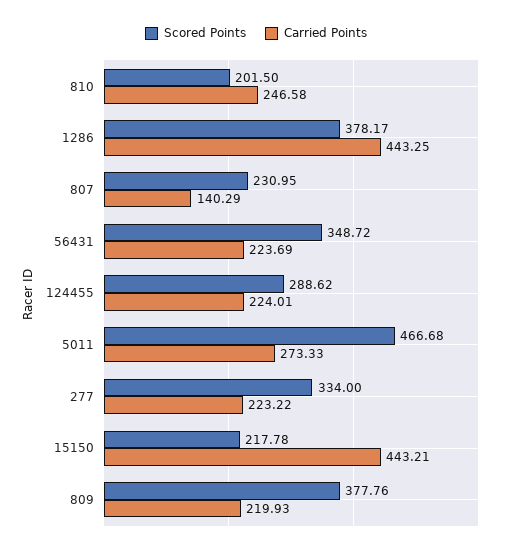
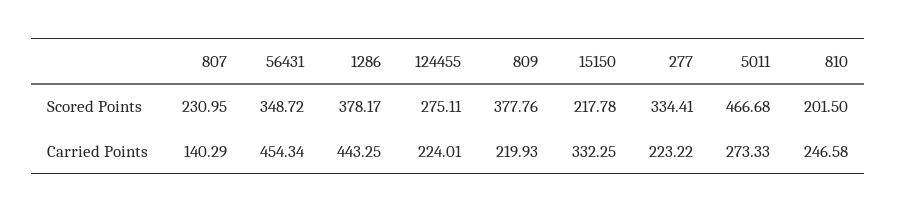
Carried Points, 56431: 223.69 -> 454.34
Scored Points, 124455: 288.62 -> 275.11
Scored Points, 277: 334 -> 334.41
Carried Points, 15150: 443.21 -> 332.25

